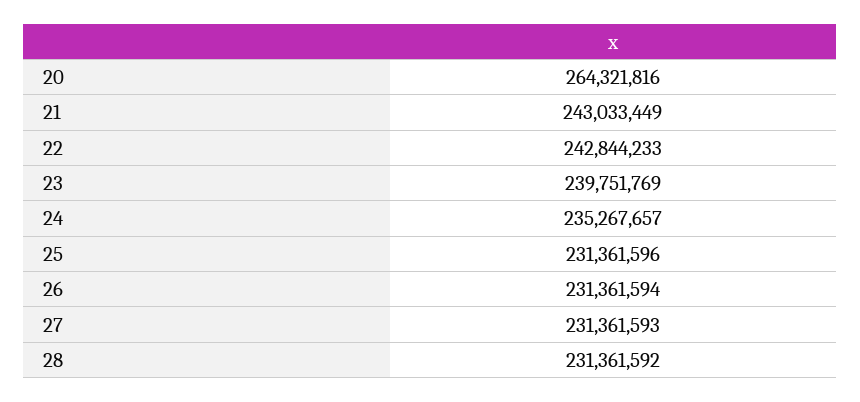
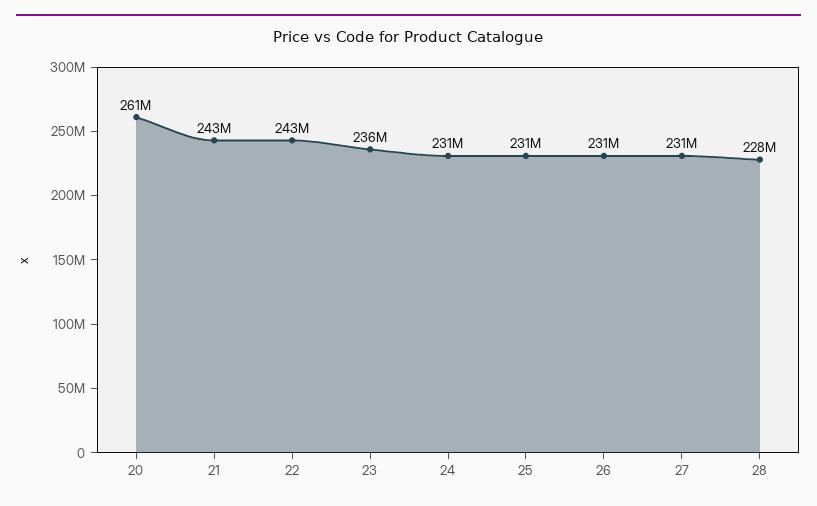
20: 264321816 -> 261000000
23: 239751769 -> 236000000
24: 235267657 -> 231000000
28: 231361592 -> 228000000

